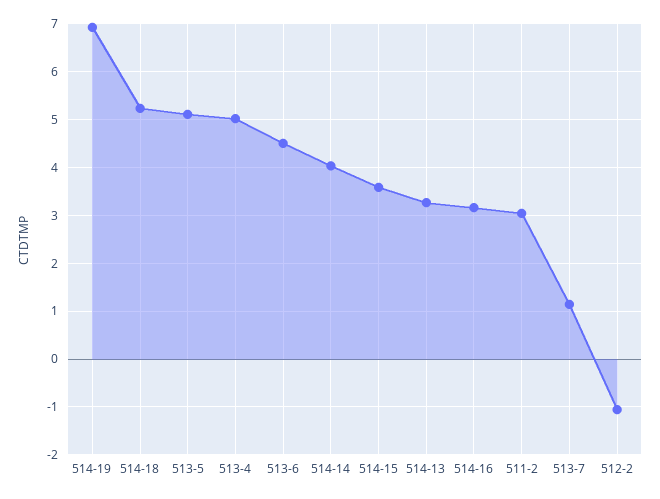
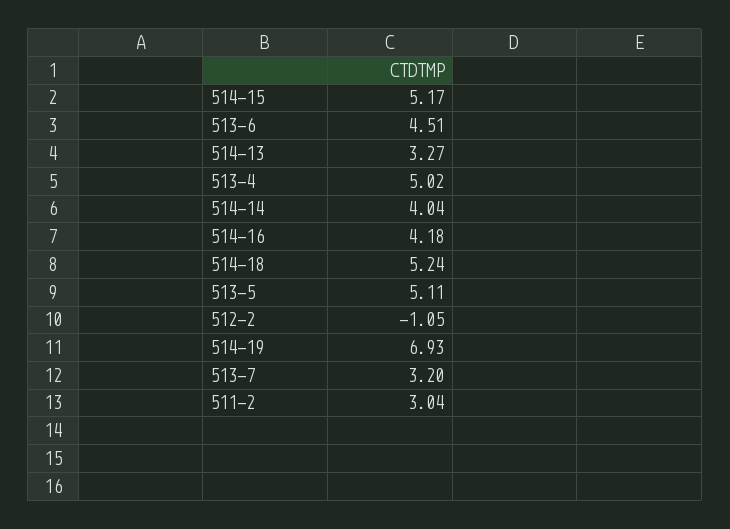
514-15: 3.6 -> 5.17
514-16: 3.2 -> 4.18
513-7: 1.2 -> 3.2

